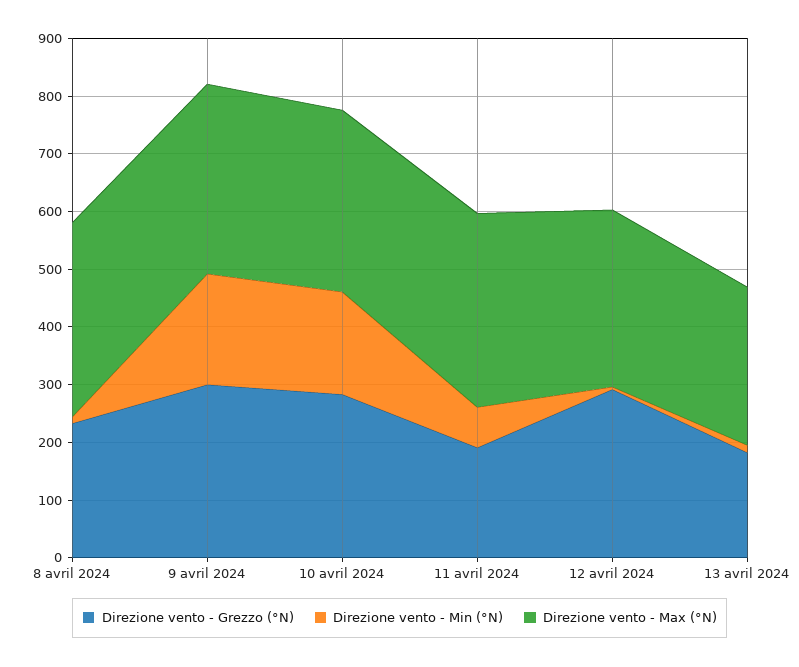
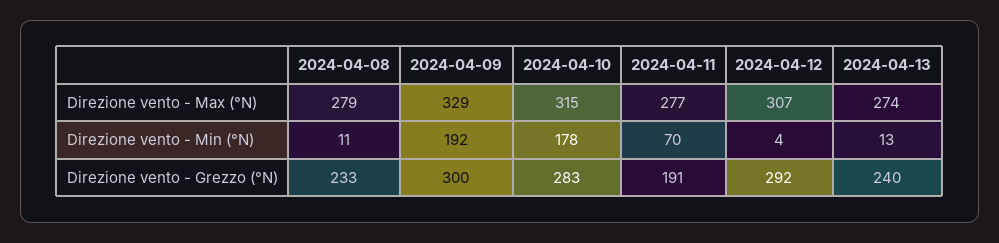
Direzione vento - Max (°N), 8 avril 2024: 340 -> 279
Direzione vento - Max (°N), 11 avril 2024: 340 -> 277
Direzione vento - Grezzo (°N), 13 avril 2024: 180 -> 240

